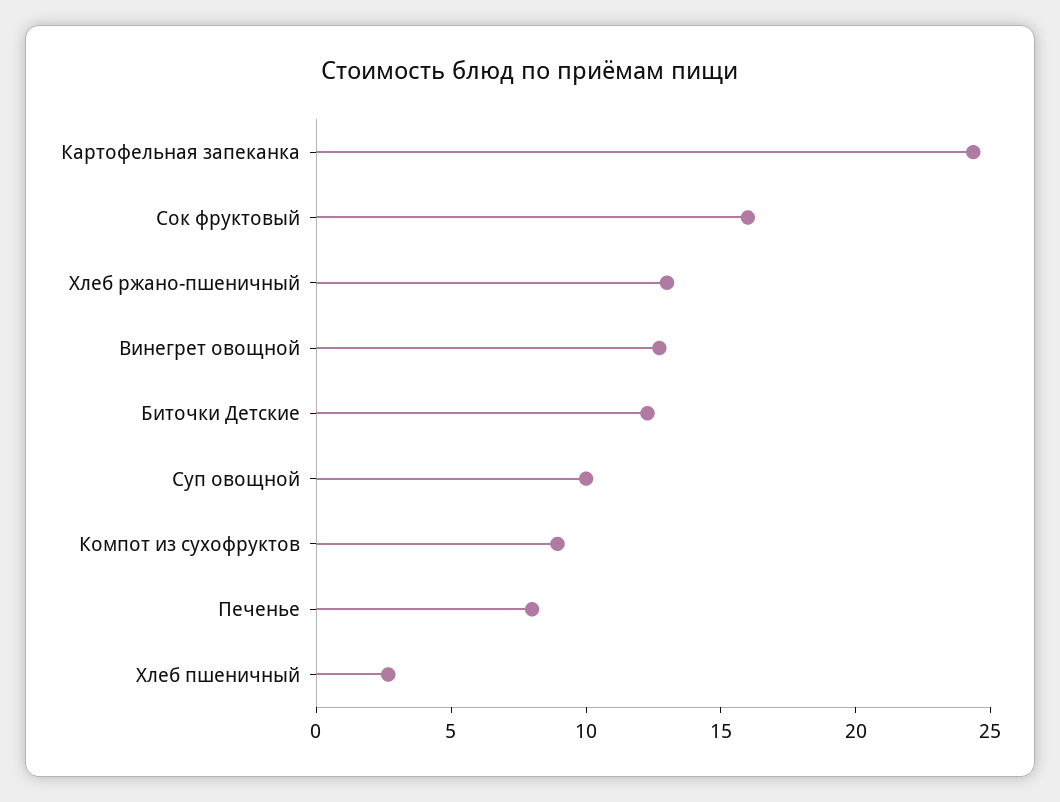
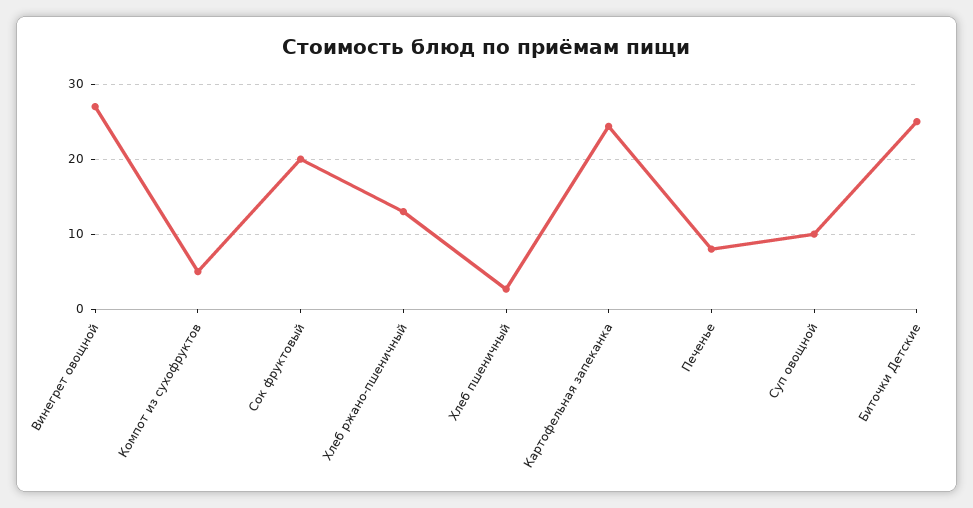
Сок фруктовый: 16 -> 20
Винегрет овощной: 13 -> 27
Биточки Детские: 12 -> 25
Компот из сухофруктов: 9 -> 5

